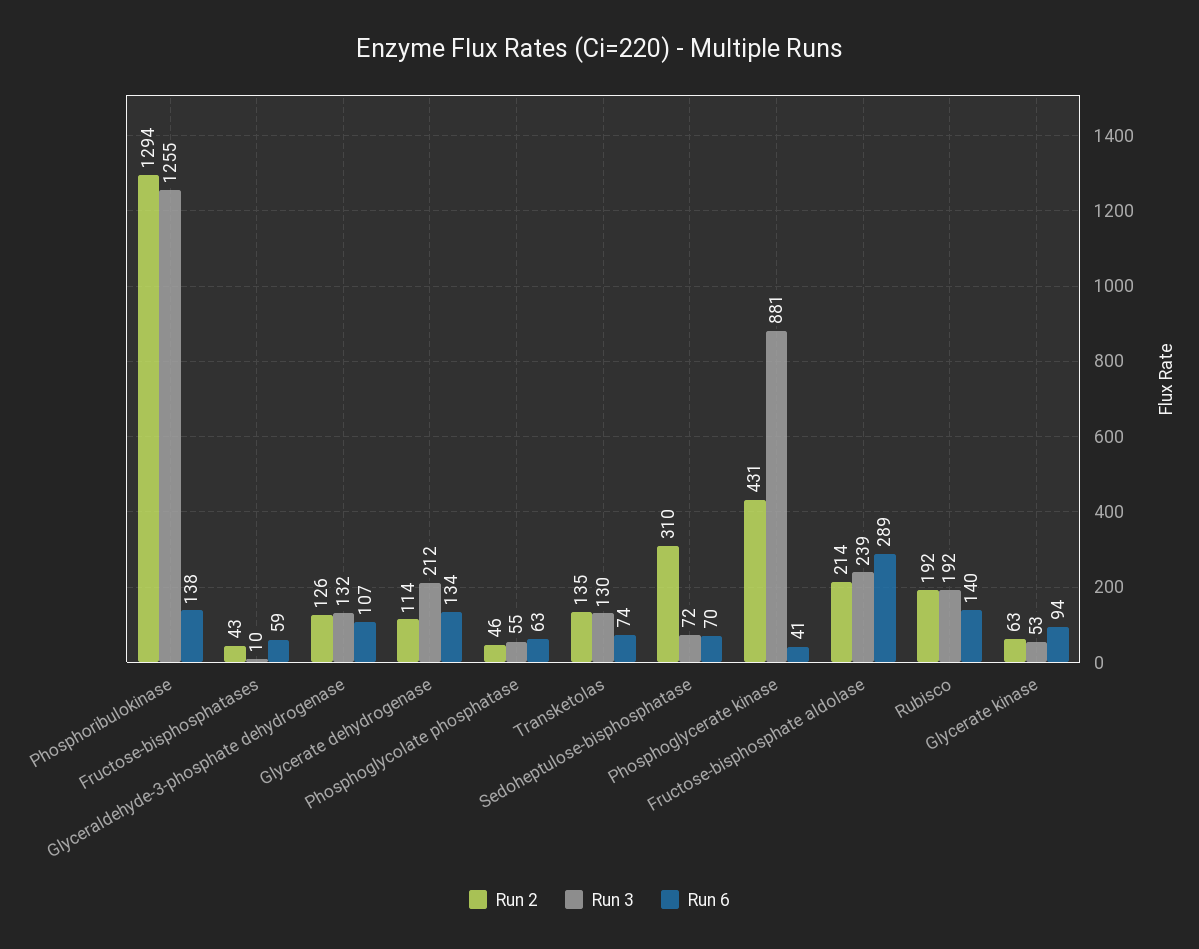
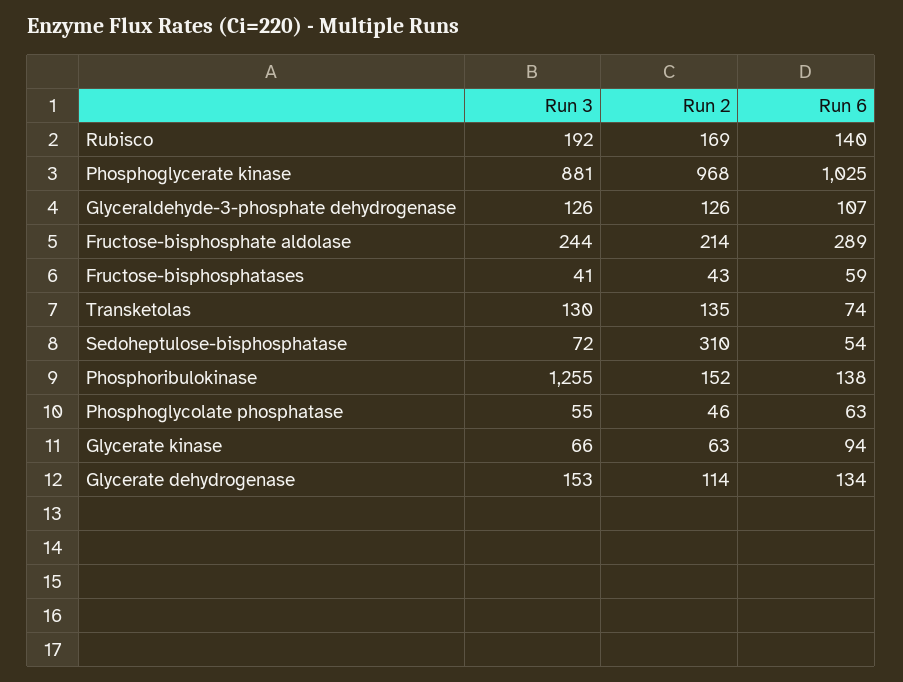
Run 2, Phosphoribulokinase: 1294 -> 152
Run 3, Fructose-bisphosphatases: 10 -> 41
Run 3, Glyceraldehyde-3-phosphate dehydrogenase: 132 -> 126
Run 3, Glycerate dehydrogenase: 212 -> 153
Run 6, Sedoheptulose-bisphosphatase: 70 -> 54
Run 2, Phosphoglycerate kinase: 431 -> 968
Run 6, Phosphoglycerate kinase: 41 -> 1025
Run 3, Fructose-bisphosphate aldolase: 239 -> 244
Run 2, Rubisco: 192 -> 169
Run 3, Glycerate kinase: 53 -> 66

